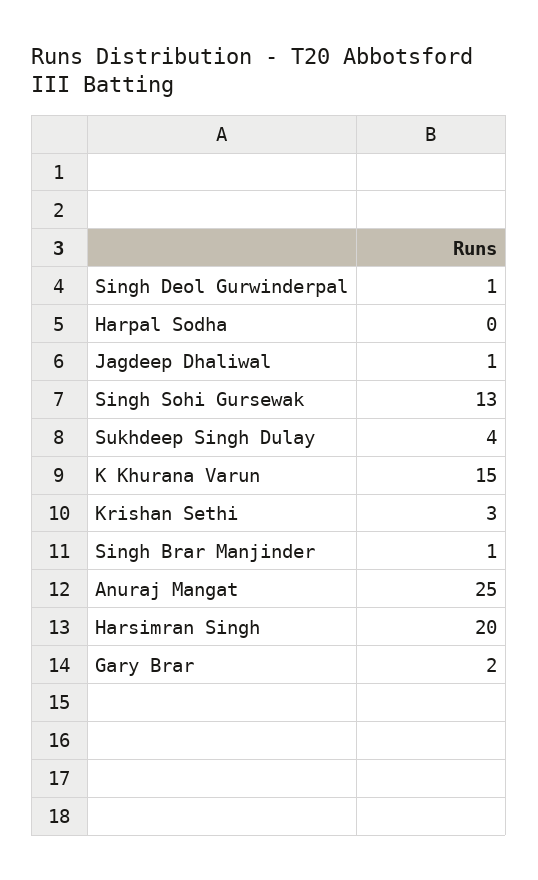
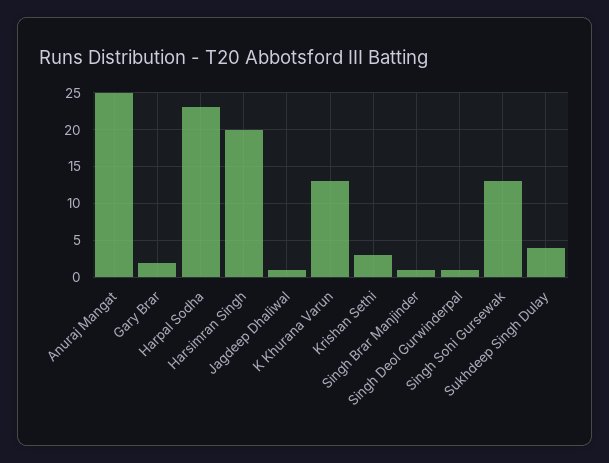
Harpal Sodha: 0 -> 23
K Khurana Varun: 15 -> 13

